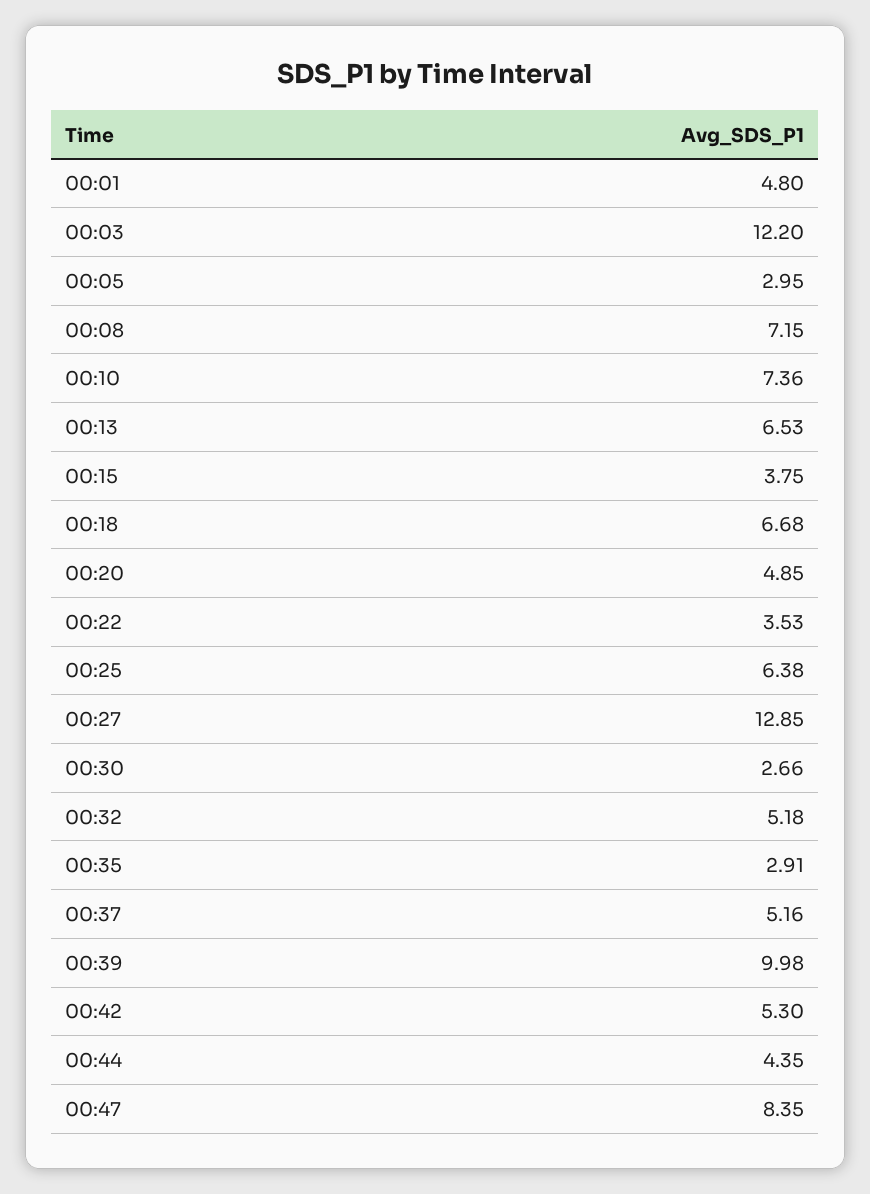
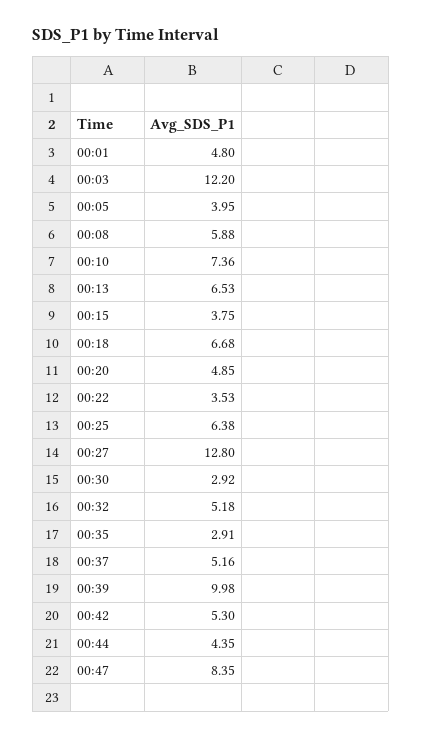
00:05: 2.95 -> 3.95
00:08: 7.15 -> 5.88
00:27: 12.85 -> 12.8
00:30: 2.66 -> 2.92

